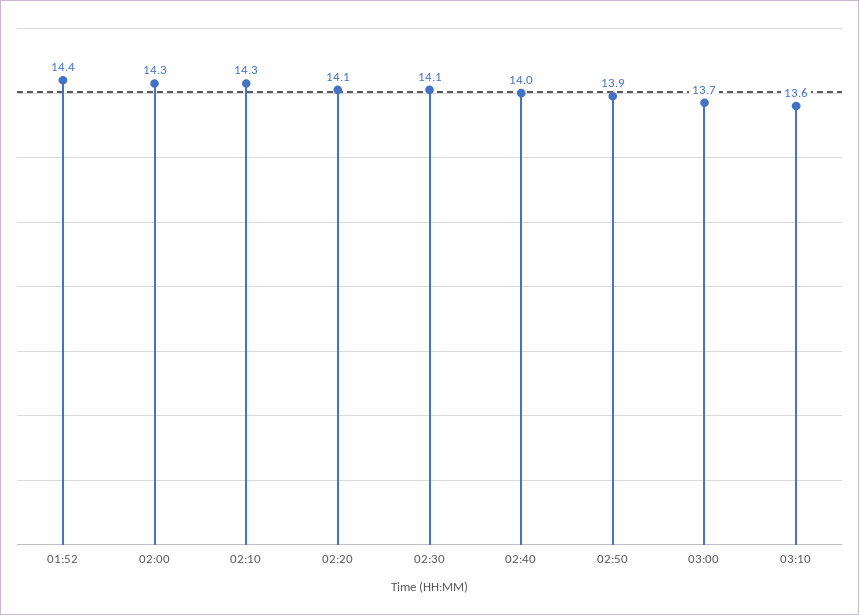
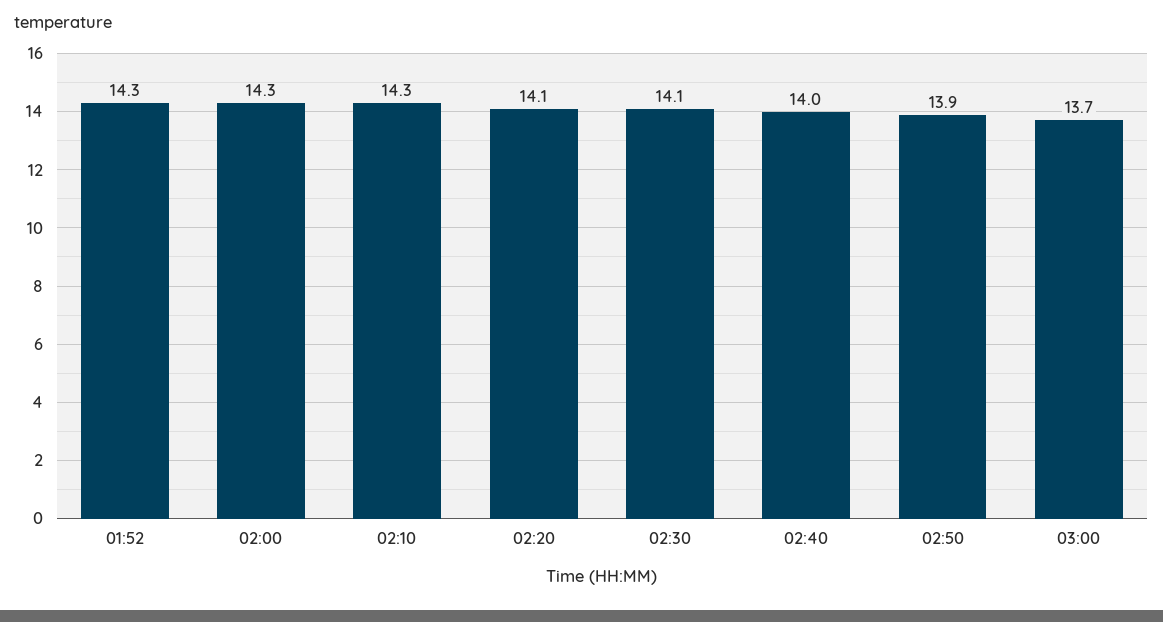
01:52: 14.4 -> 14.3
03:10: 13.6 -> none

